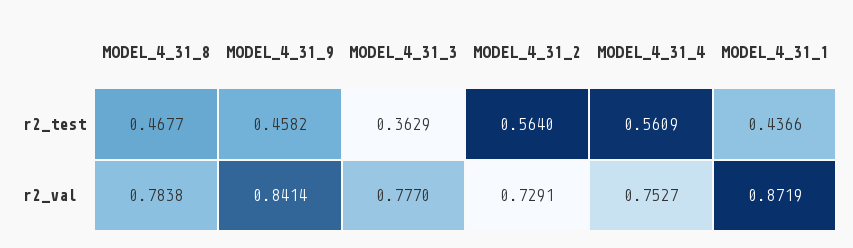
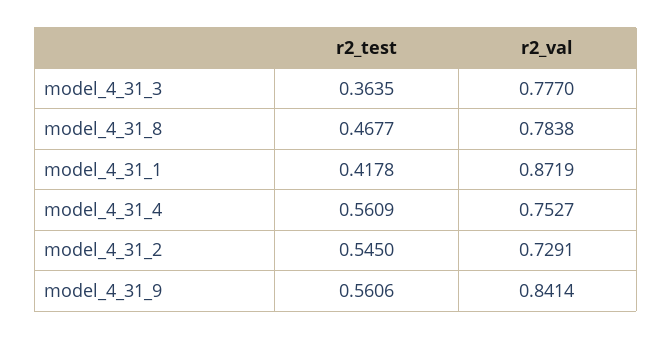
MODEL_4_31_9, r2_test: 0.4582 -> 0.5606
MODEL_4_31_3, r2_test: 0.3629 -> 0.3635
MODEL_4_31_2, r2_test: 0.564 -> 0.545
MODEL_4_31_1, r2_test: 0.4366 -> 0.4178

